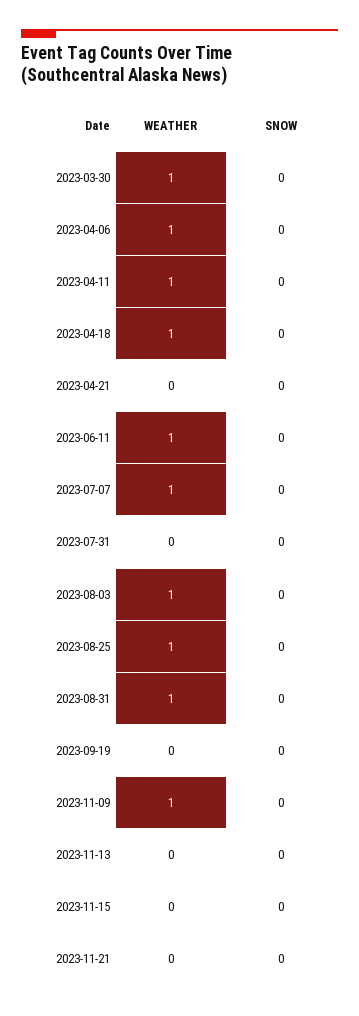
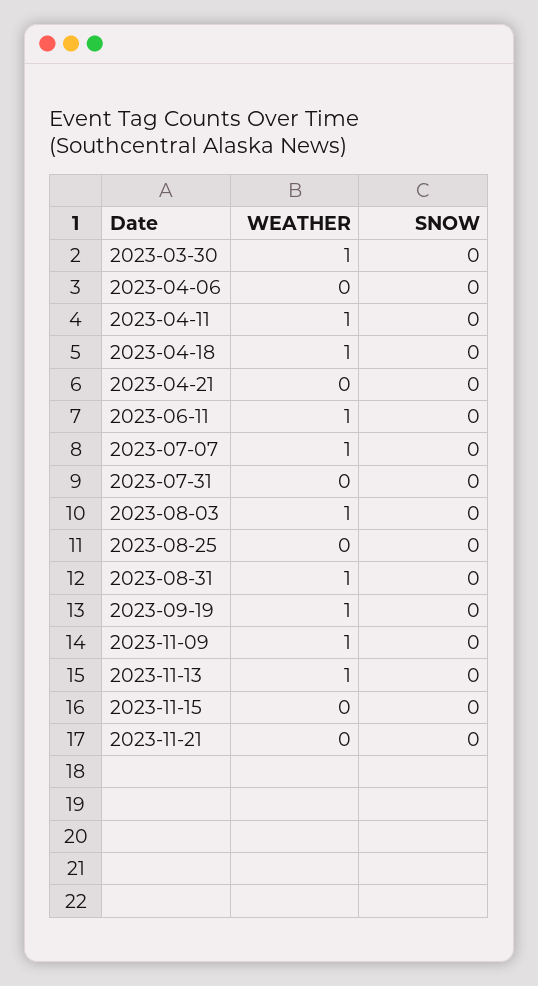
WEATHER, 2023-04-06: 1 -> 0
WEATHER, 2023-08-25: 1 -> 0
WEATHER, 2023-09-19: 0 -> 1
WEATHER, 2023-11-13: 0 -> 1

